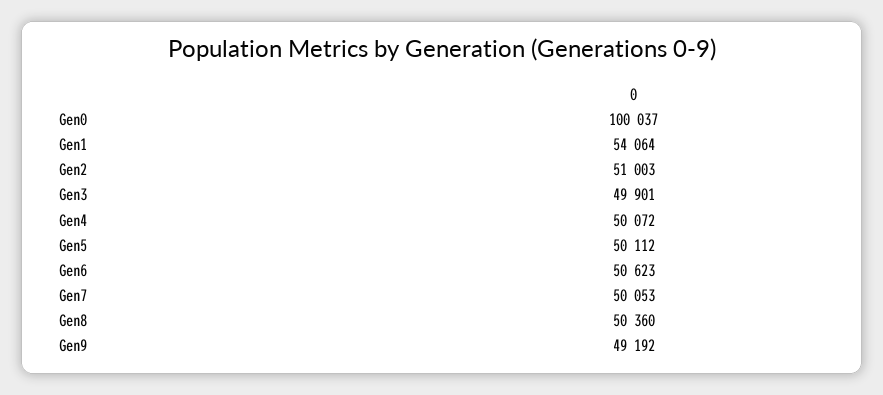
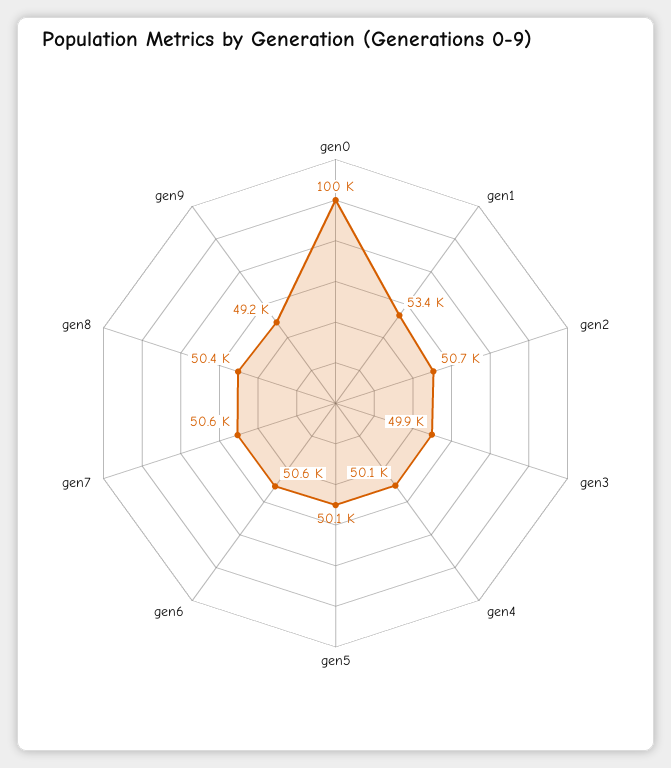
Gen1: 54064 -> 53400
Gen2: 51003 -> 50700
Gen7: 50053 -> 50600

